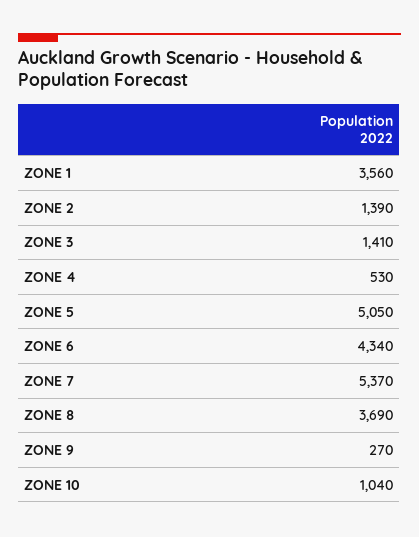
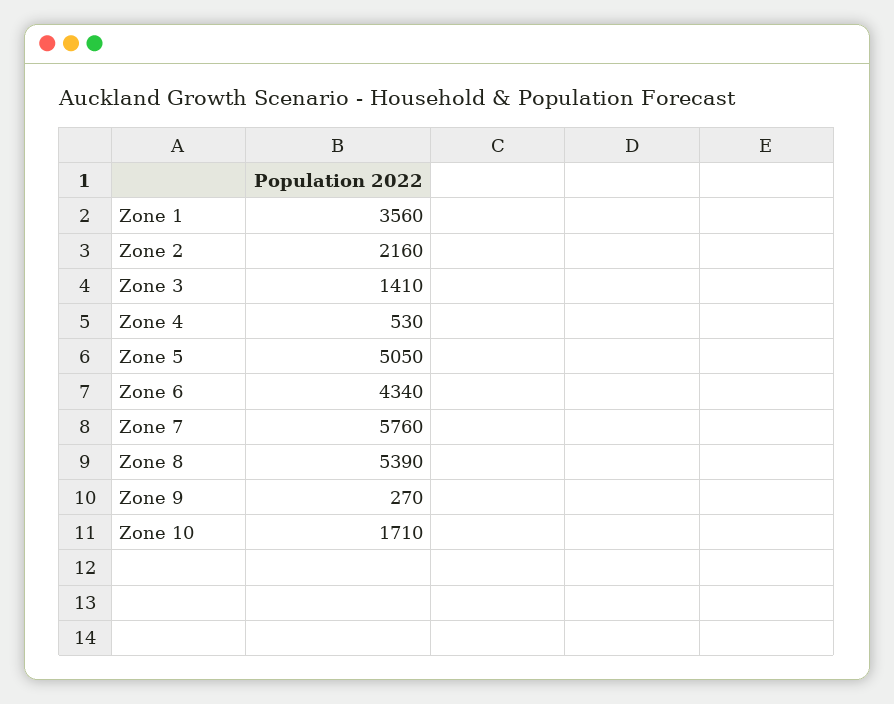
ZONE 2: 1390 -> 2160
ZONE 7: 5370 -> 5760
ZONE 8: 3690 -> 5390
ZONE 10: 1040 -> 1710

